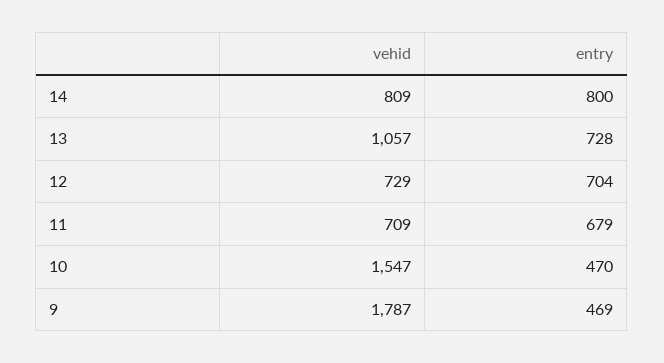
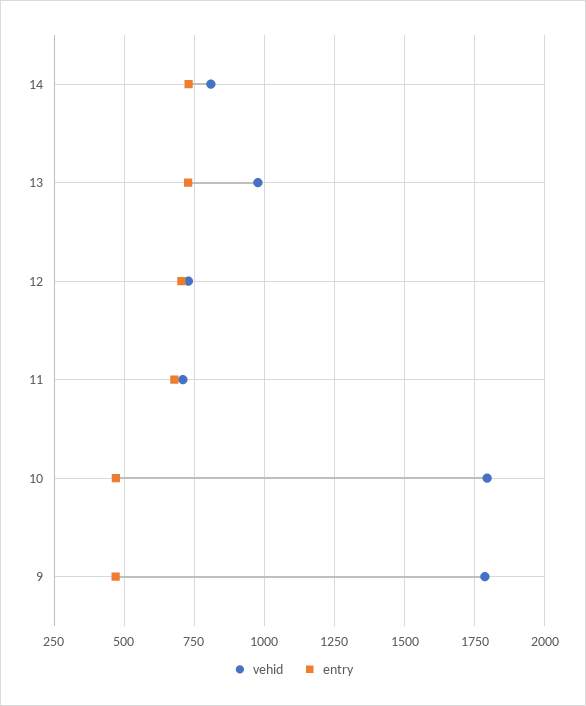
entry, 14: 800 -> 725
vehid, 13: 1057 -> 975
vehid, 10: 1547 -> 1800

